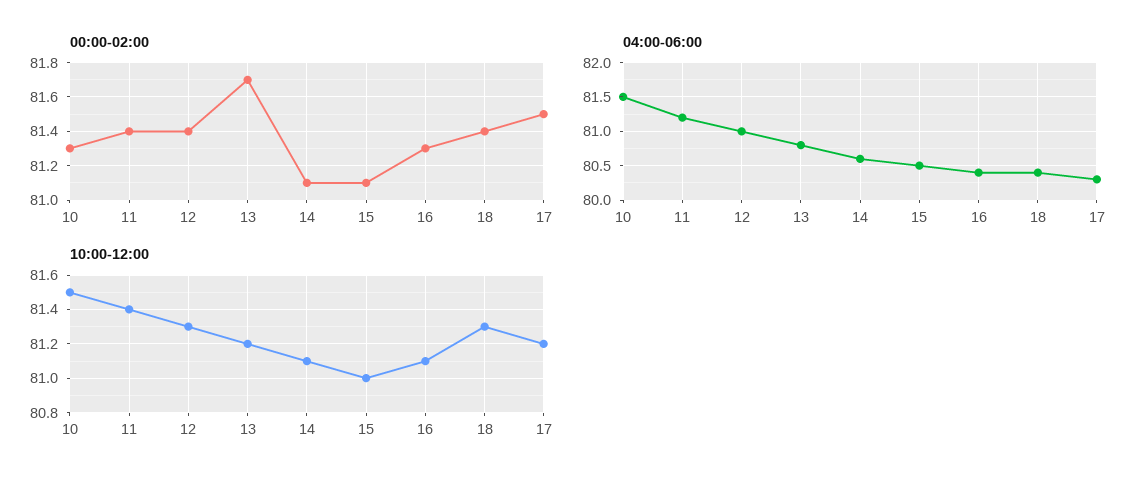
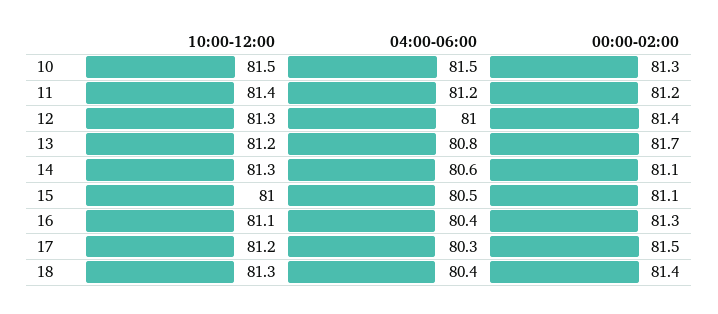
00:00-02:00, 11: 81.4 -> 81.2
10:00-12:00, 14: 81.1 -> 81.3

